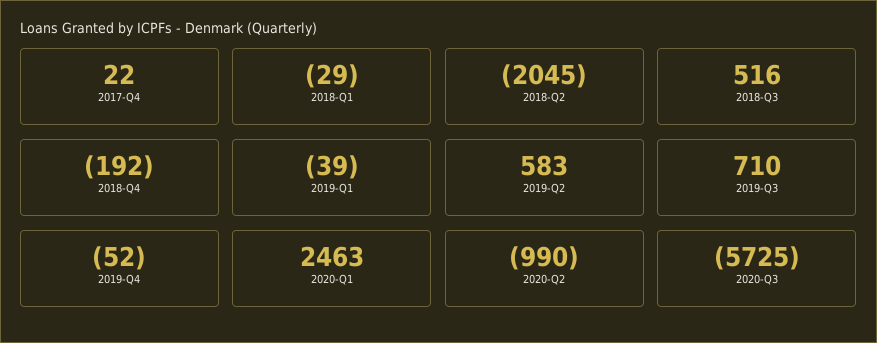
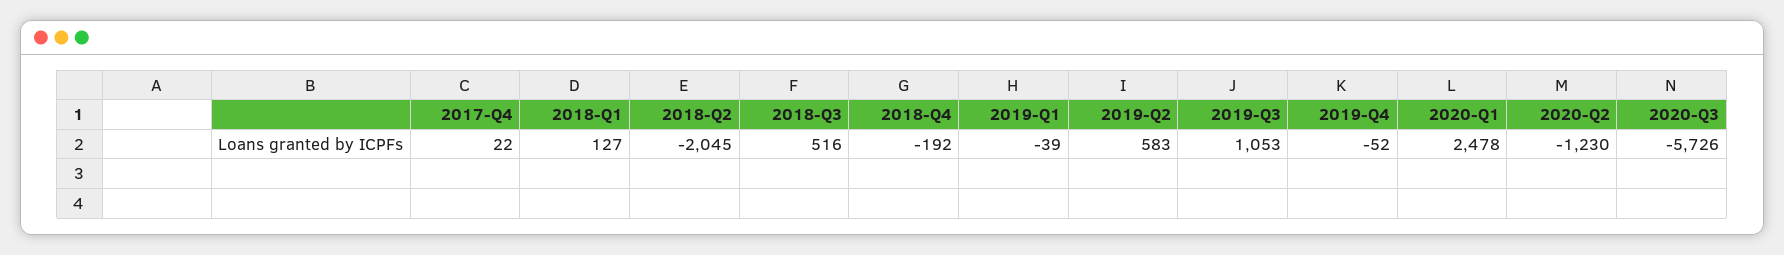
2018-Q1: -29 -> 127
2019-Q3: 710 -> 1053
2020-Q1: 2463 -> 2478
2020-Q2: -990 -> -1230
2020-Q3: -5725 -> -5726

